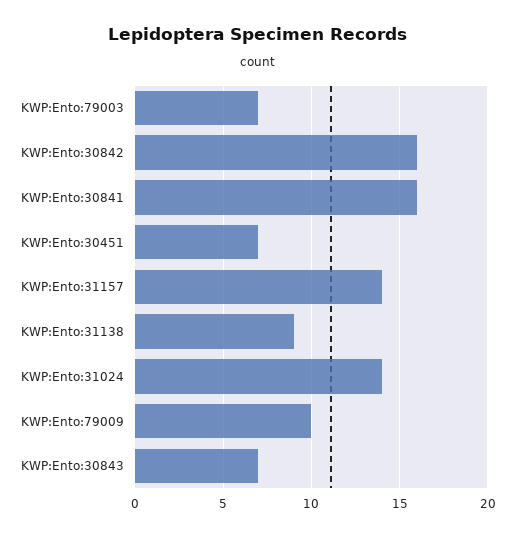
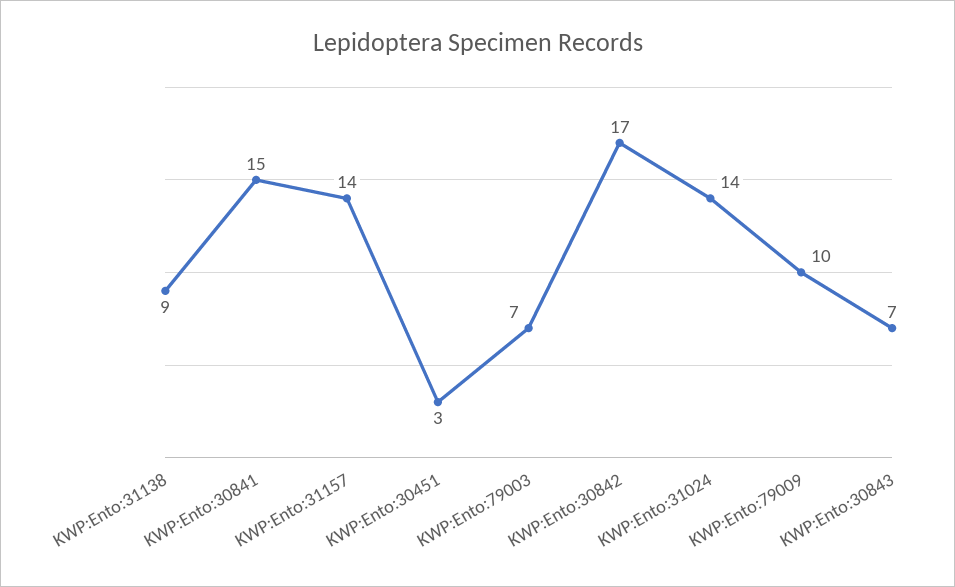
KWP:Ento:30842: 16 -> 17
KWP:Ento:30841: 16 -> 15
KWP:Ento:30451: 7 -> 3

